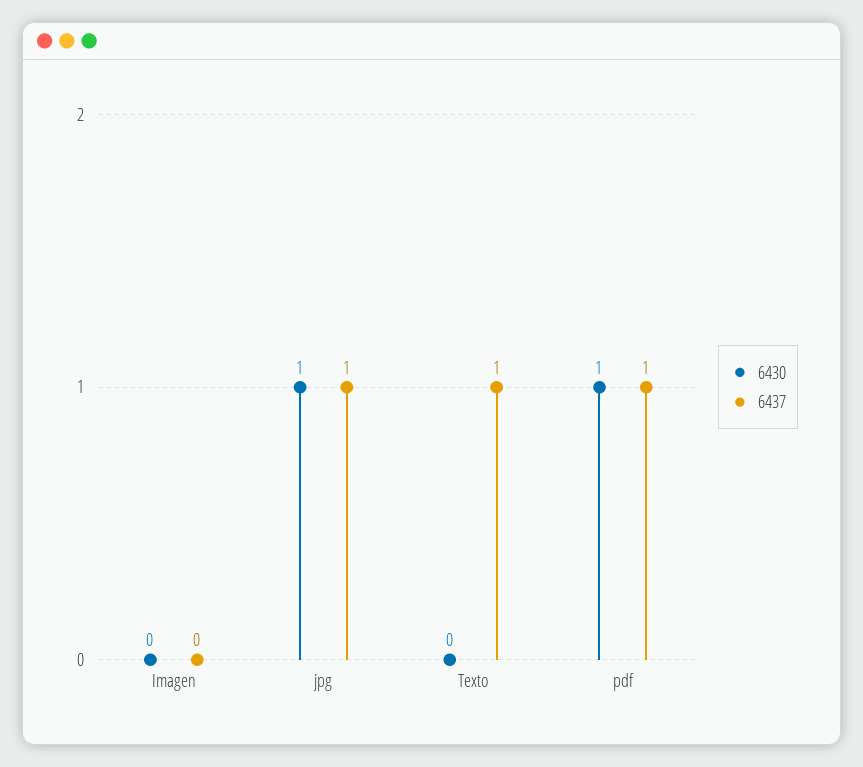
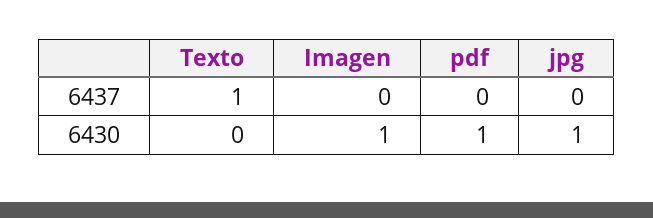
6430, Imagen: 0 -> 1
6437, jpg: 1 -> 0
6437, pdf: 1 -> 0

